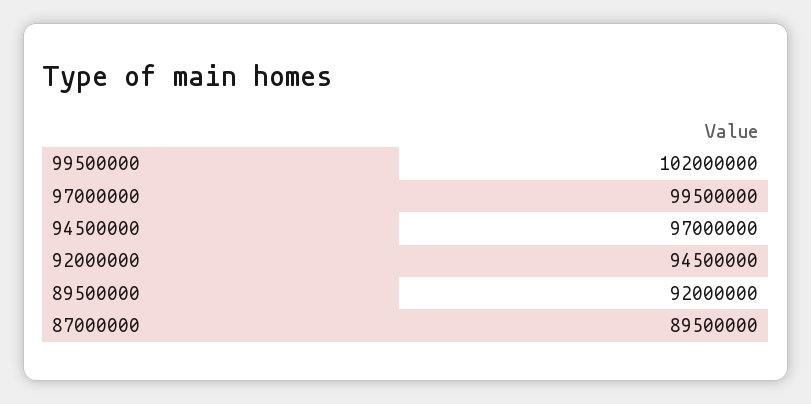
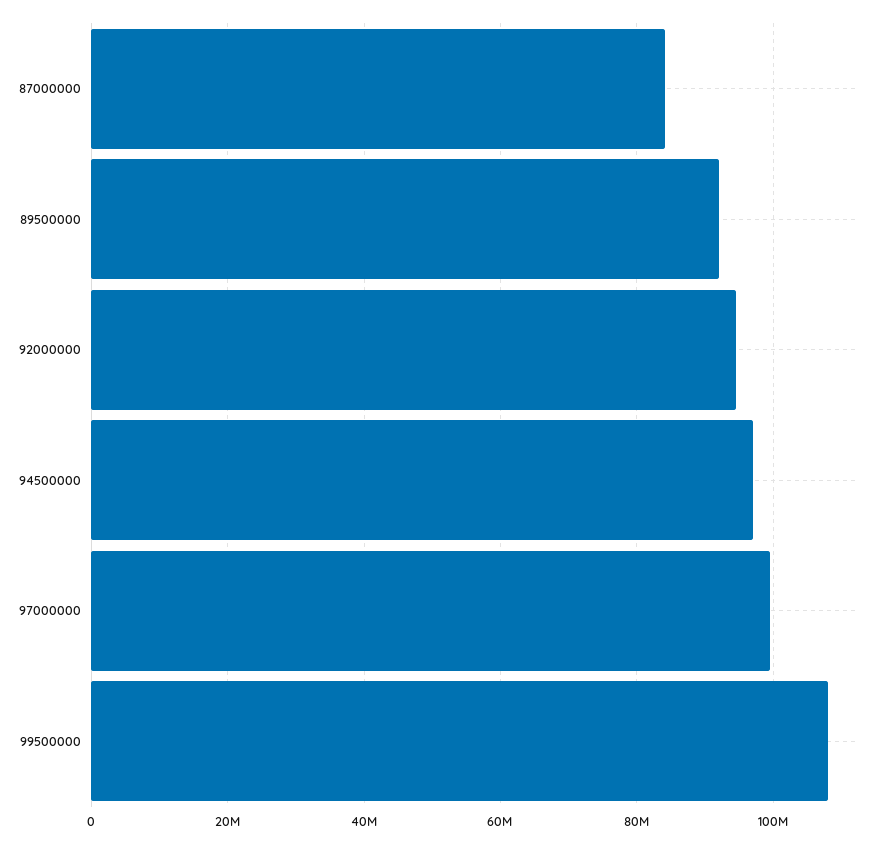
99500000: 102000000 -> 108000000
87000000: 89500000 -> 84000000

